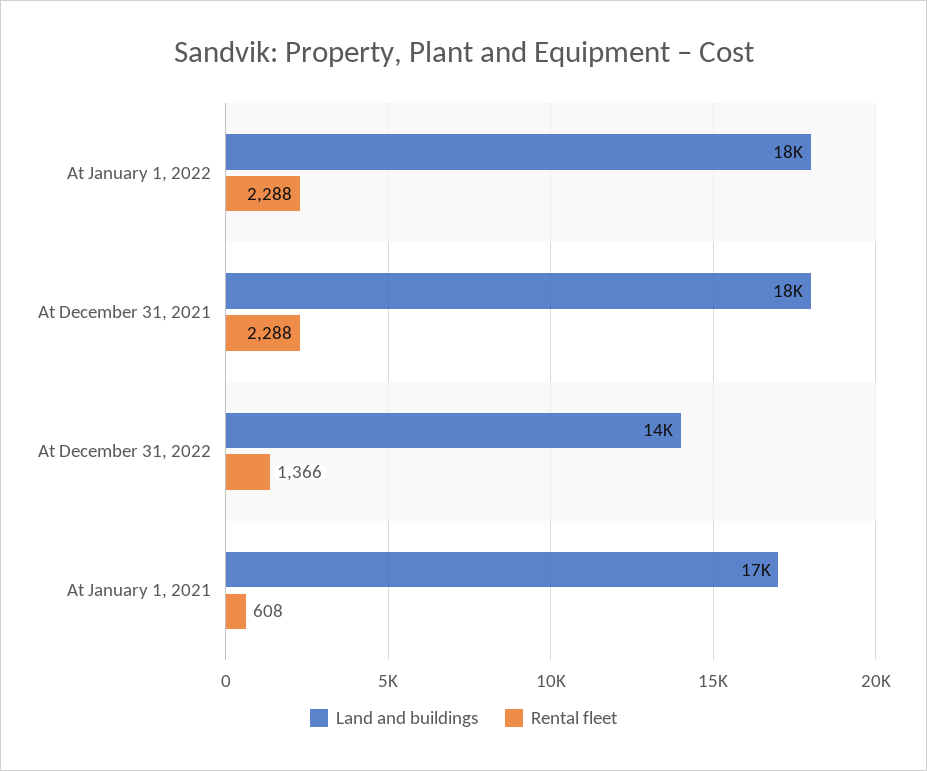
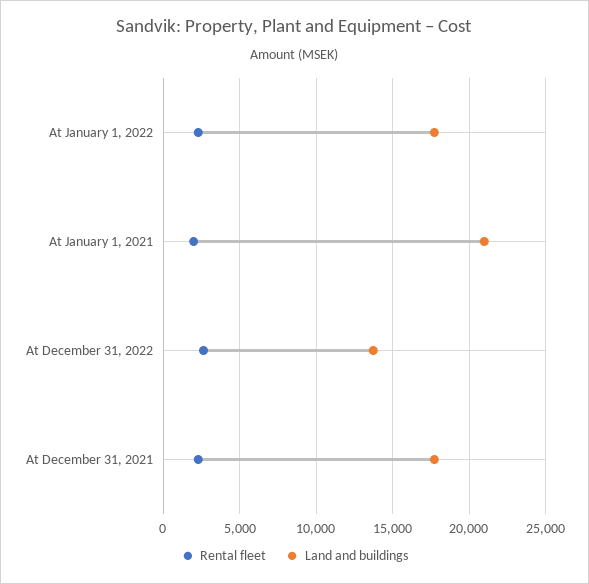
Rental fleet, At December 31, 2022: 1366 -> 2500
Land and buildings, At January 1, 2021: 17000 -> 21000
Rental fleet, At January 1, 2021: 608 -> 2000

